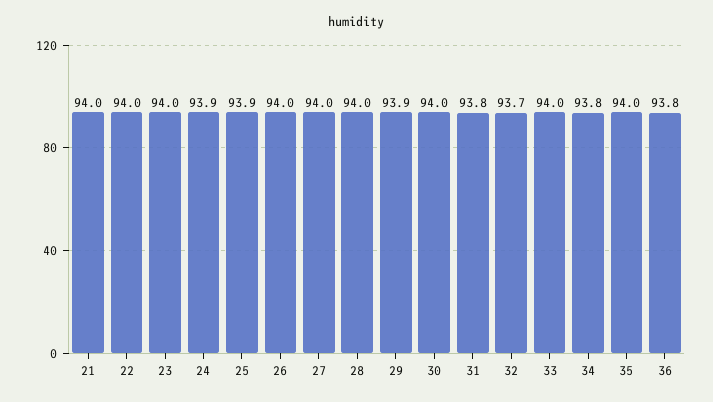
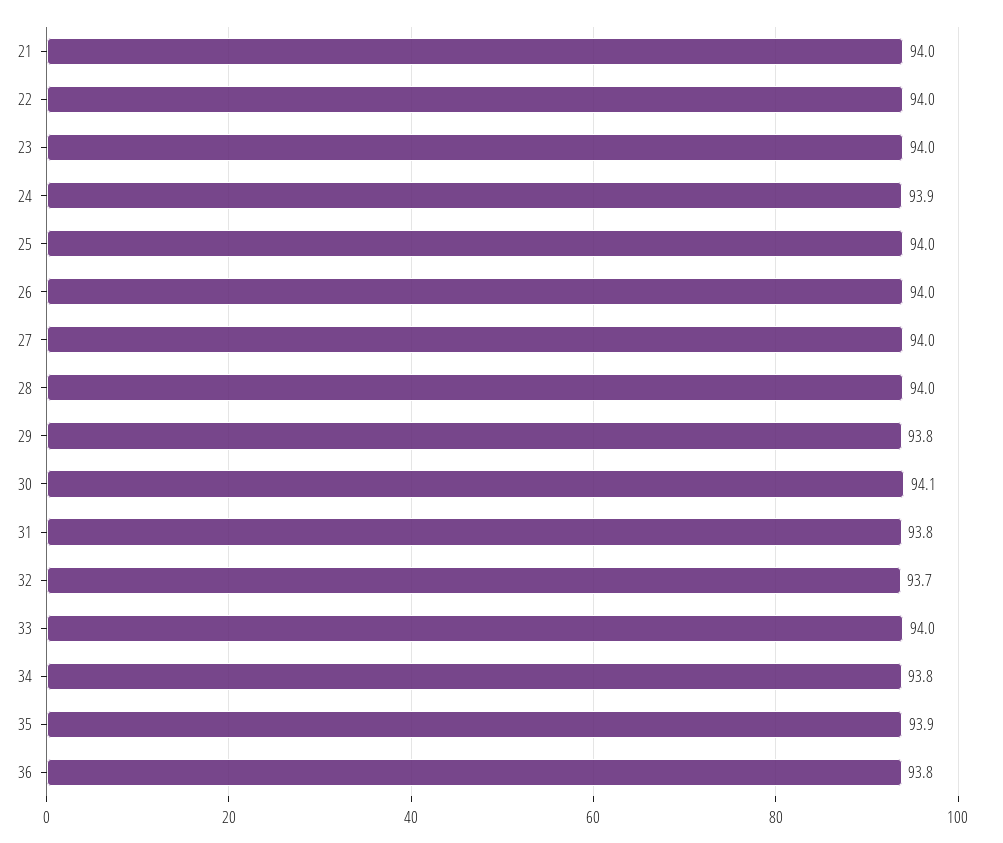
25: 93.9 -> 94
29: 93.9 -> 93.8
30: 94 -> 94.1
35: 94 -> 93.9

